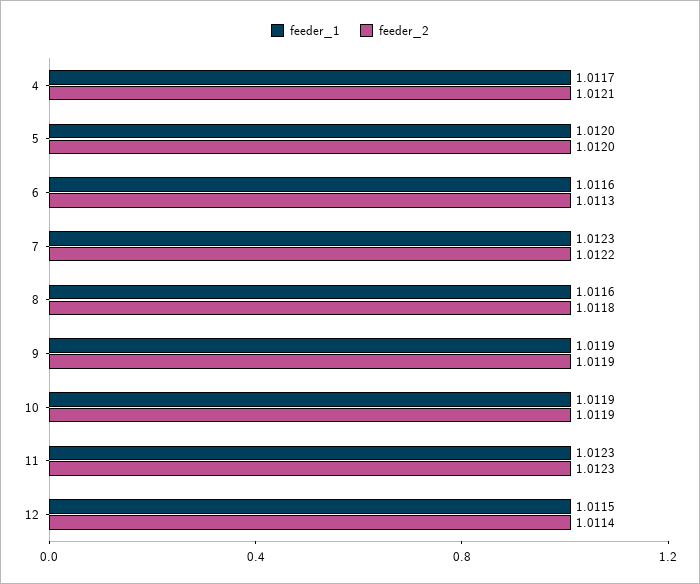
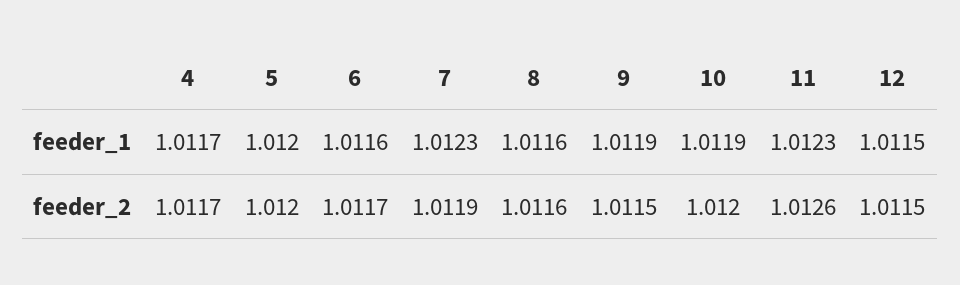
feeder_2, 4: 1.0121 -> 1.0117
feeder_2, 6: 1.0113 -> 1.0117
feeder_2, 7: 1.0122 -> 1.0119
feeder_2, 8: 1.0118 -> 1.0116
feeder_2, 9: 1.0119 -> 1.0115
feeder_2, 10: 1.0119 -> 1.012
feeder_2, 11: 1.0123 -> 1.0126
feeder_2, 12: 1.0114 -> 1.0115

